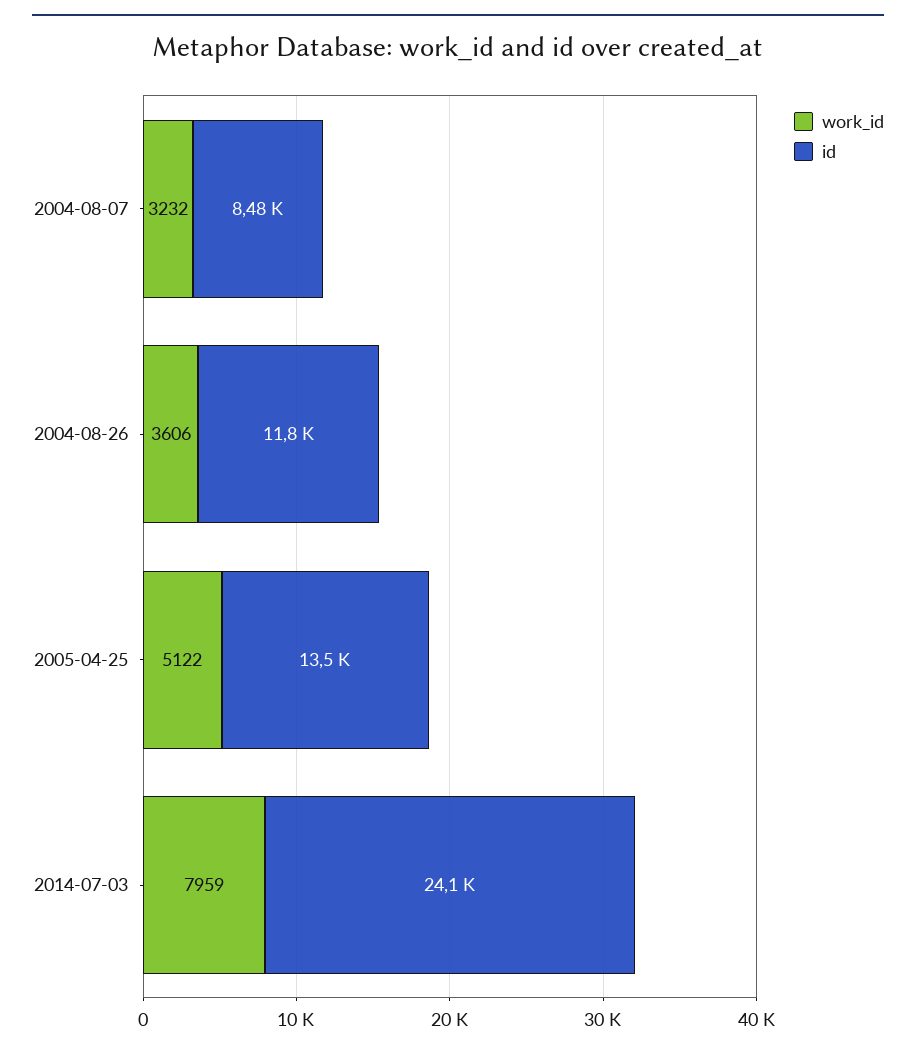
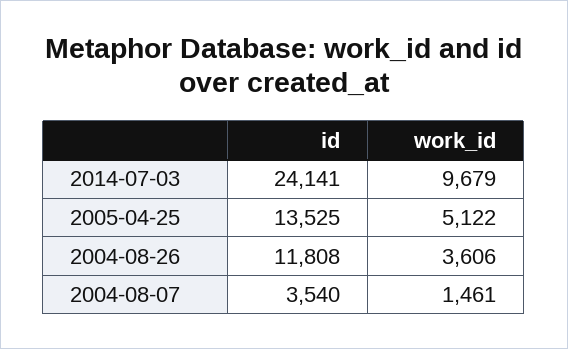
work_id, 2004-08-07: 3232 -> 1461
id, 2004-08-07: 8480 -> 3540
work_id, 2014-07-03: 7959 -> 9679

